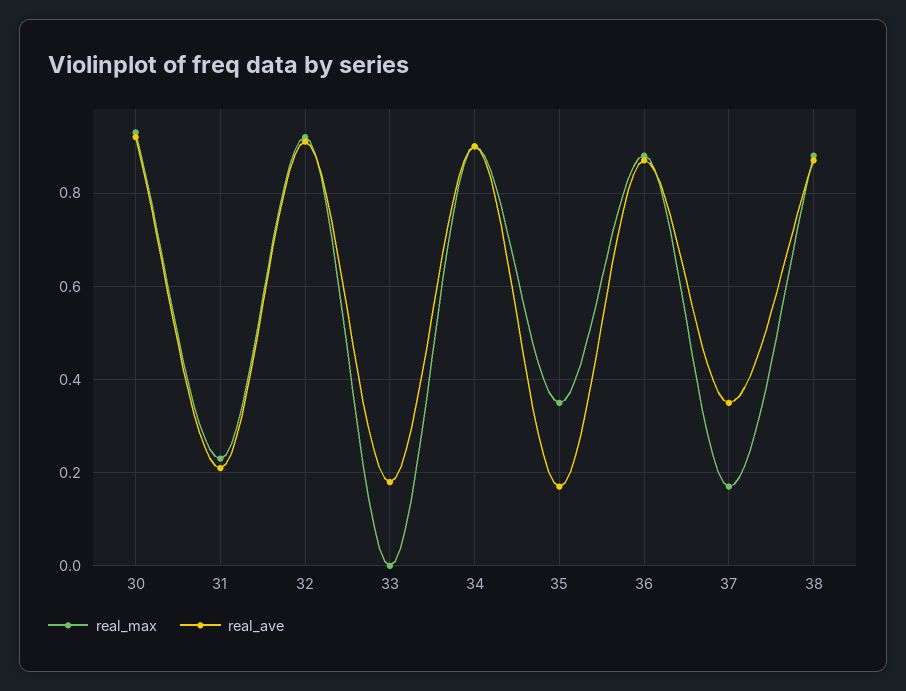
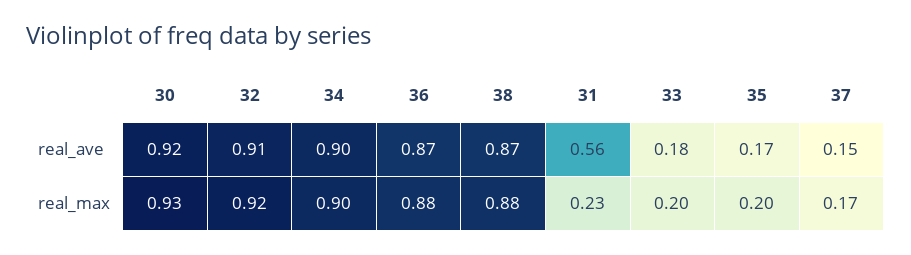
real_ave, 31: 0.2 -> 0.56
real_max, 33: 0 -> 0.2
real_max, 35: 0.35 -> 0.2
real_ave, 37: 0.35 -> 0.15

